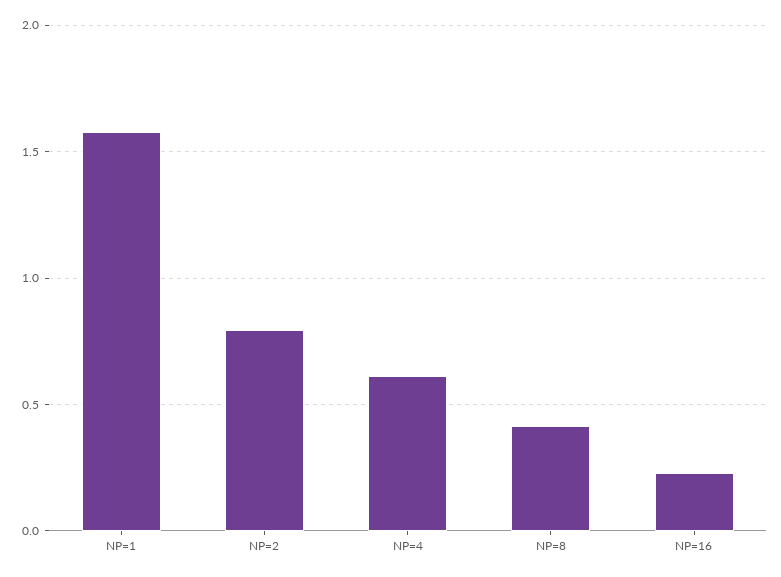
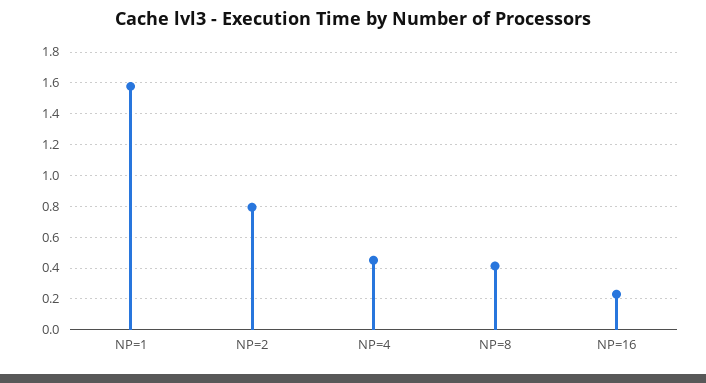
NP=4: 0.6 -> 0.45

